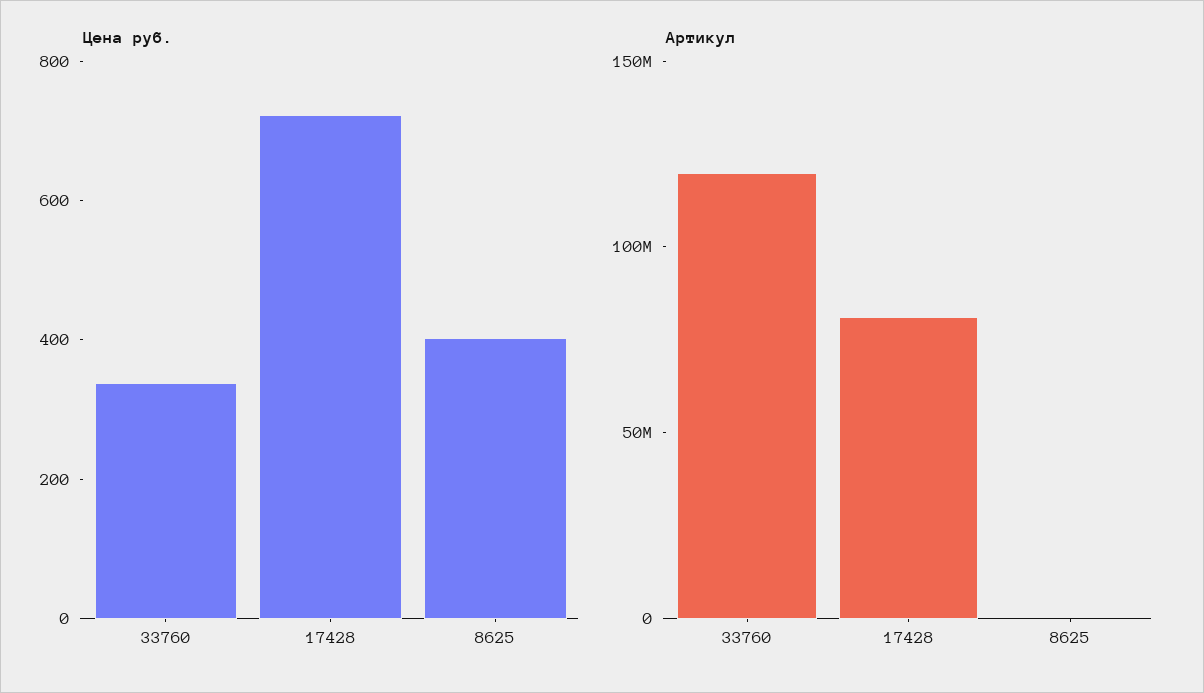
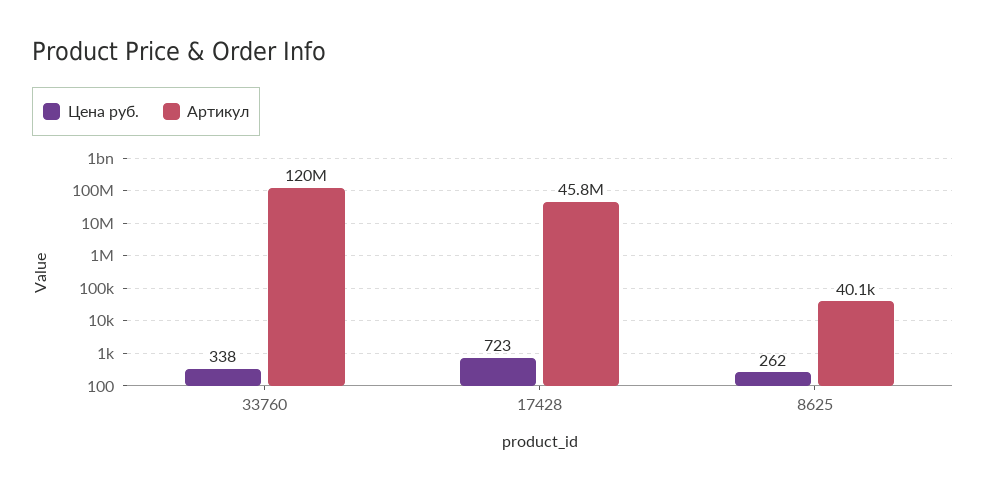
Цена руб., 8625: 400 -> 262
Артикул, 17428: 80000000 -> 45800000

